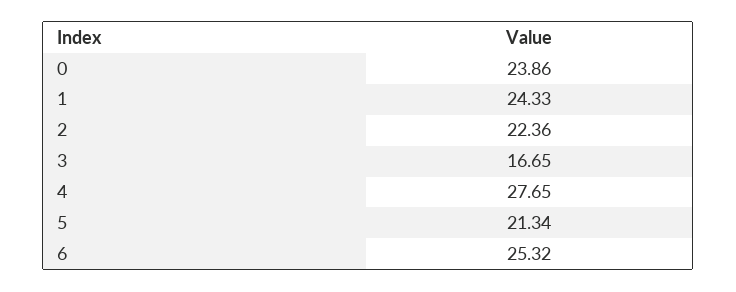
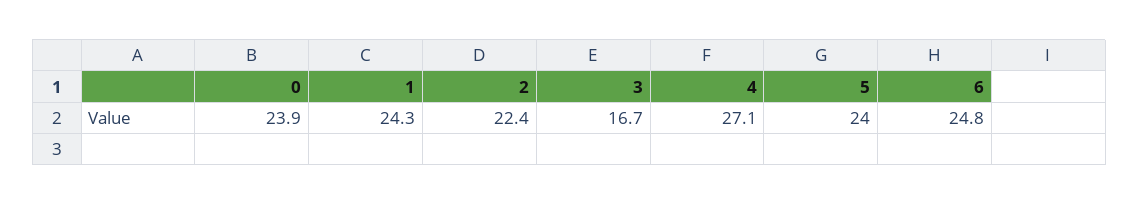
4: 27.65 -> 27.1
5: 21.34 -> 24
6: 25.32 -> 24.8

